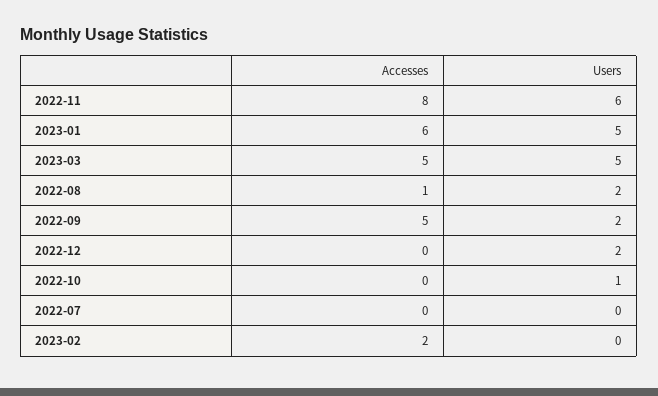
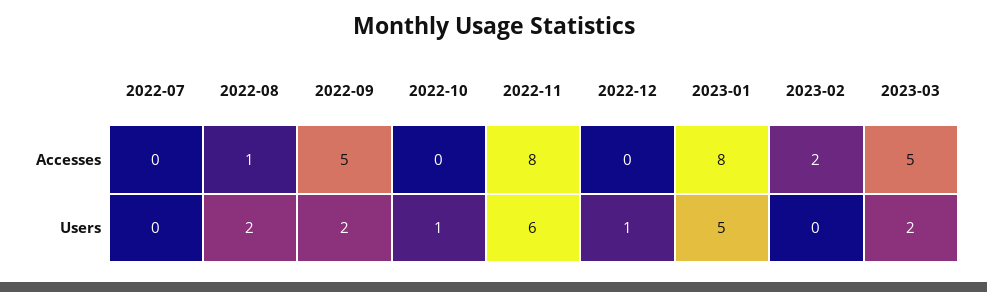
Accesses, 2023-01: 6 -> 8
Users, 2023-03: 5 -> 2
Users, 2022-12: 2 -> 1

